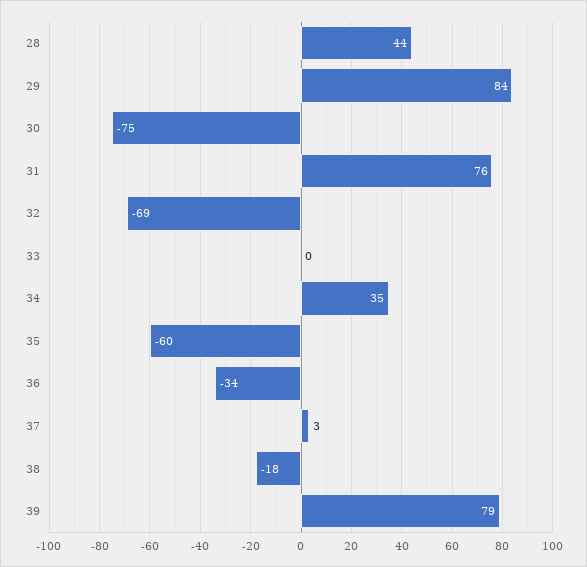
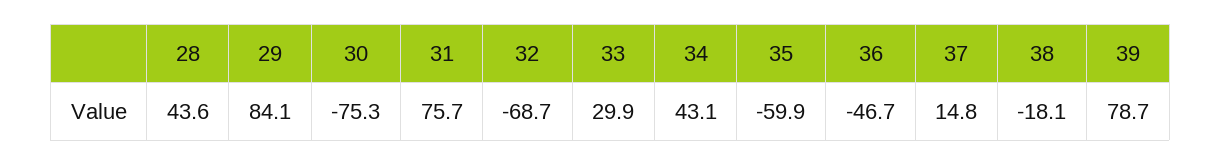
33: 0 -> 29.9
34: 35 -> 43.1
36: -34 -> -46.7
37: 3 -> 14.8

